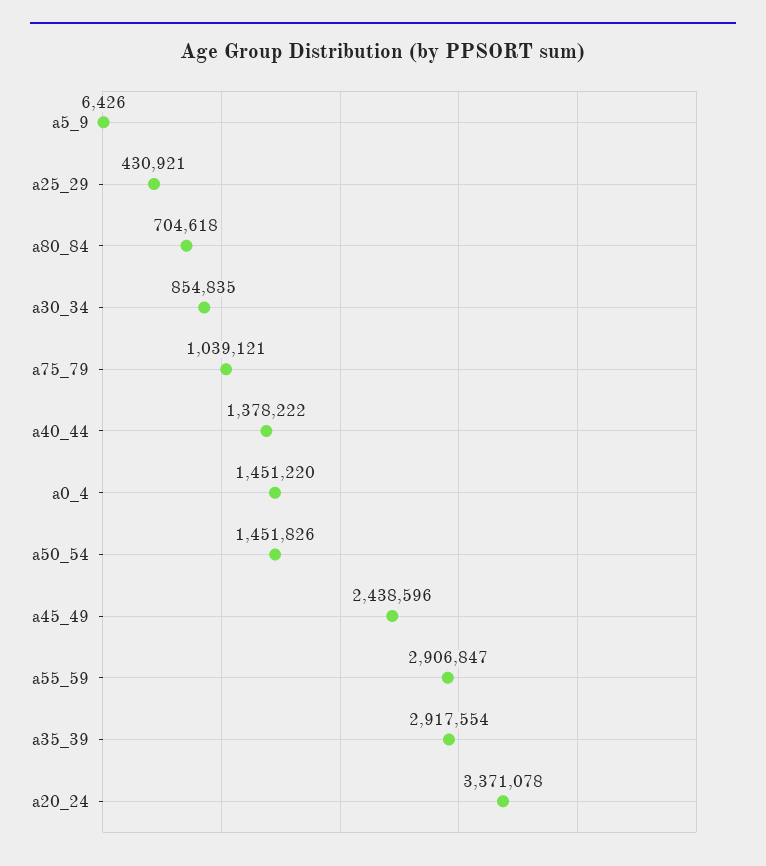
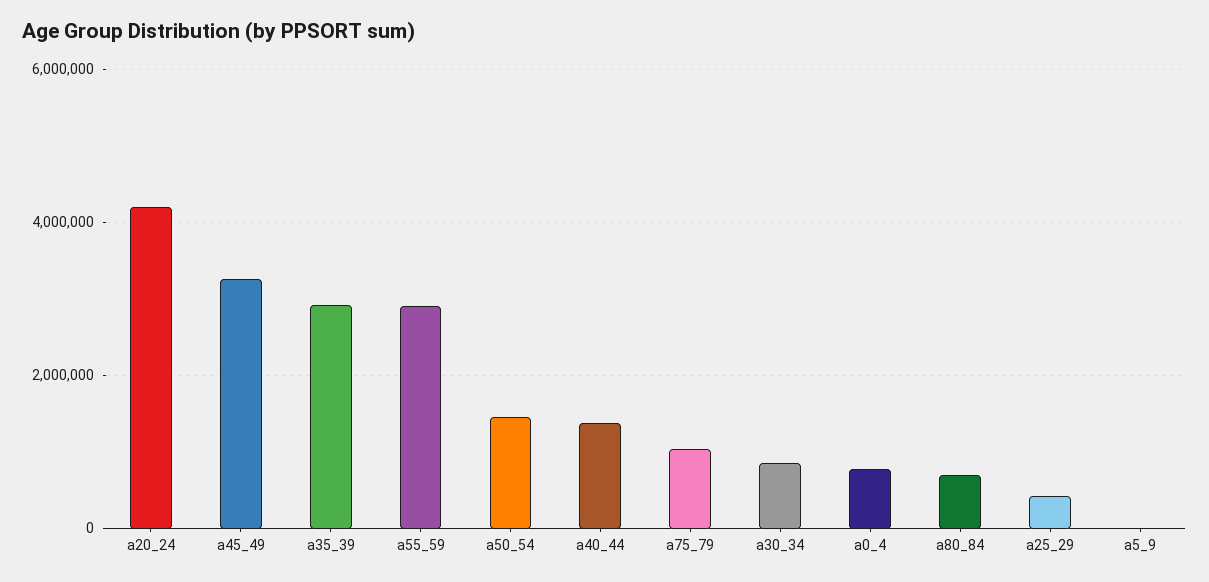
a0_4: 1451220 -> 800000
a45_49: 2438596 -> 3200000
a20_24: 3371078 -> 4200000

